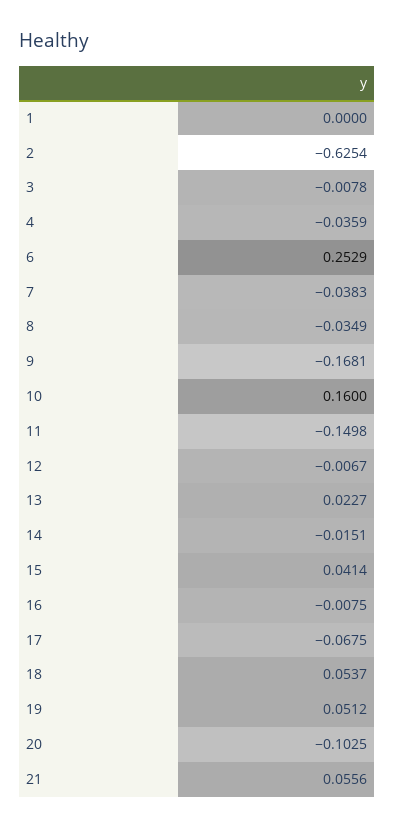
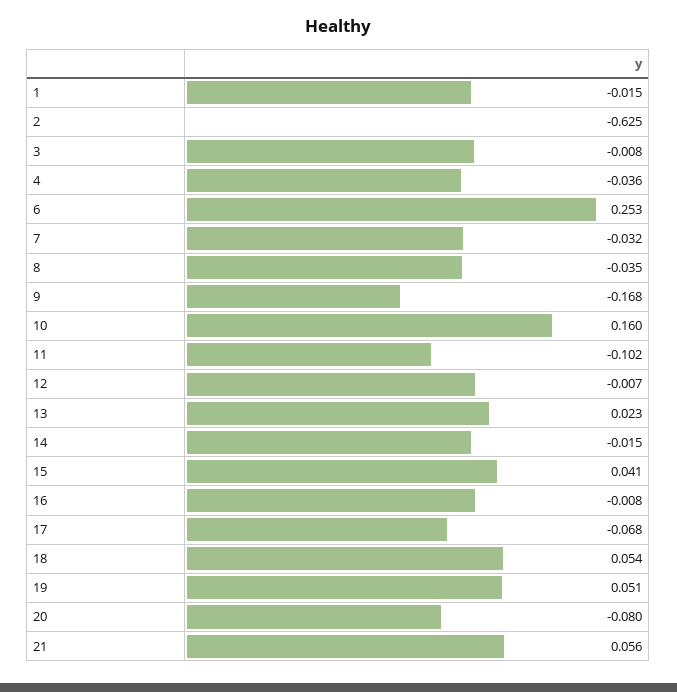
1: 0 -> -0.015
7: -0.0383 -> -0.032
11: -0.1498 -> -0.102
20: -0.1025 -> -0.08

